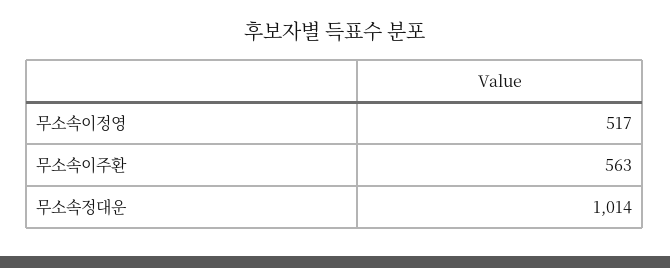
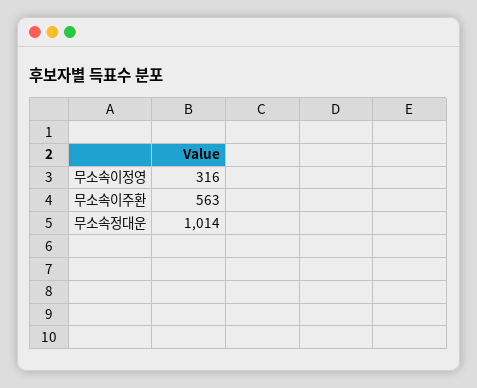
무소속이정영: 517 -> 316

